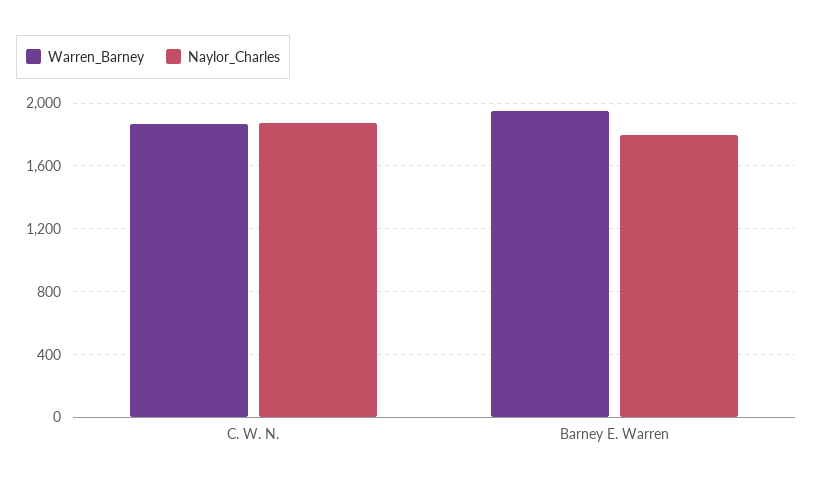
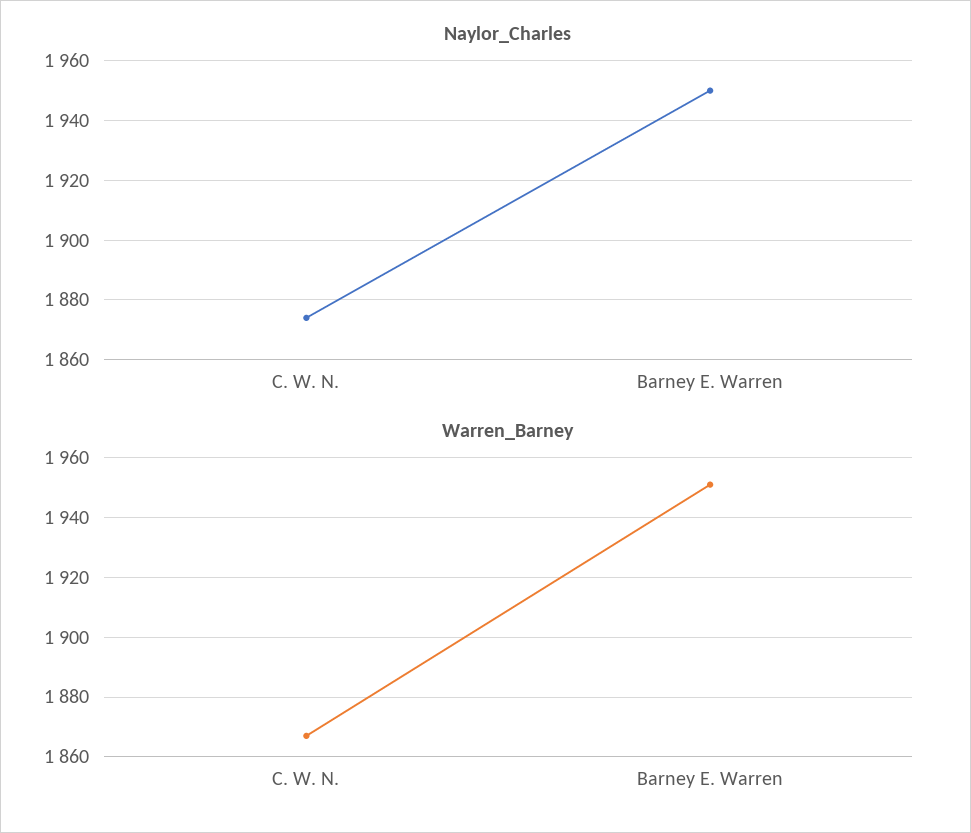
Naylor_Charles, Barney E. Warren: 1800 -> 1950

